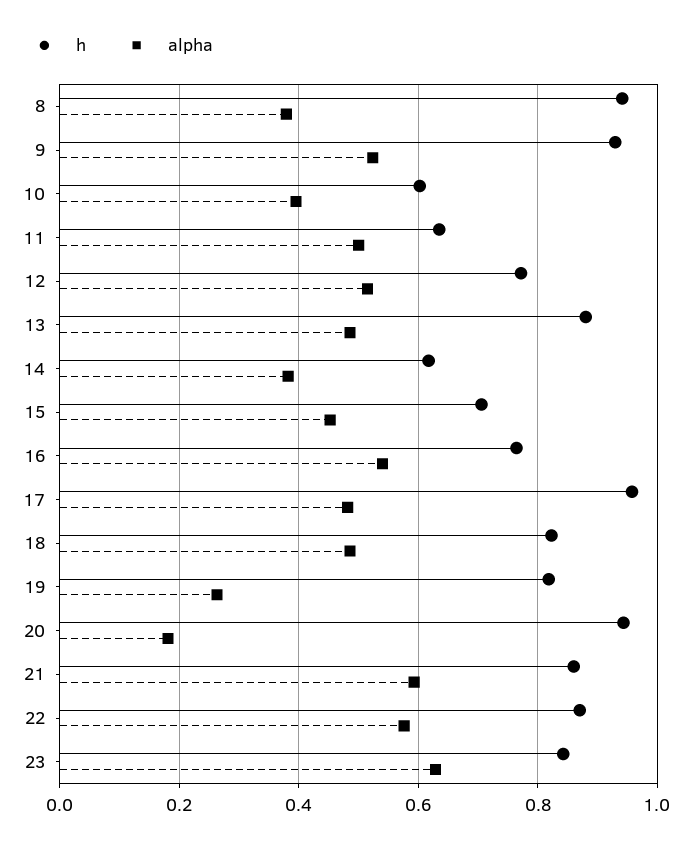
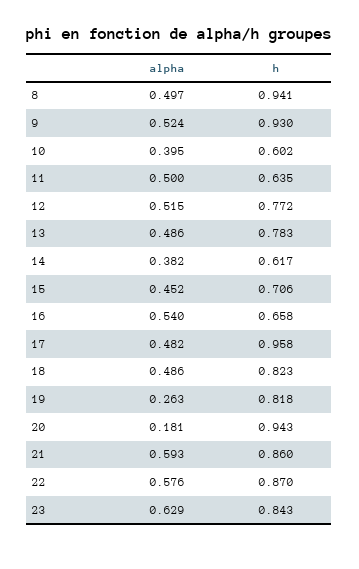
alpha, 8: 0.38 -> 0.497
h, 13: 0.88 -> 0.783
h, 16: 0.76 -> 0.658

